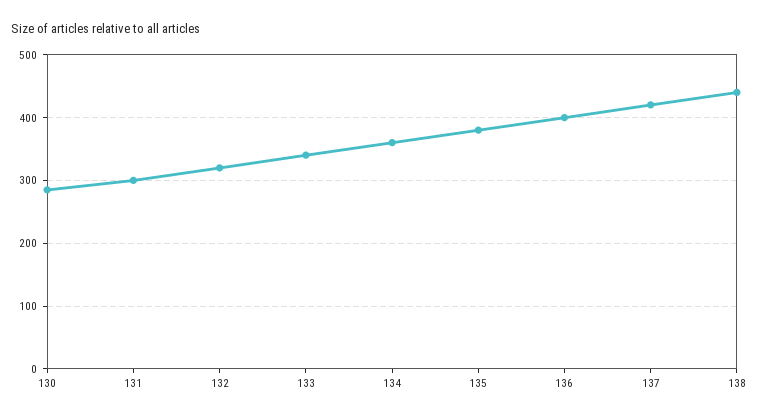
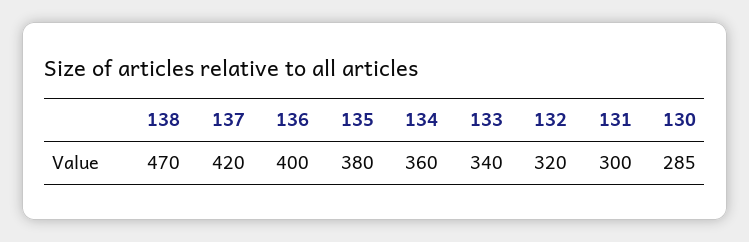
138: 440 -> 470

